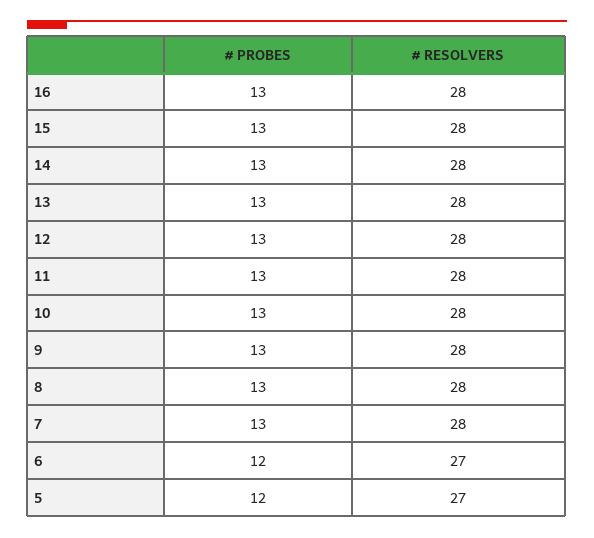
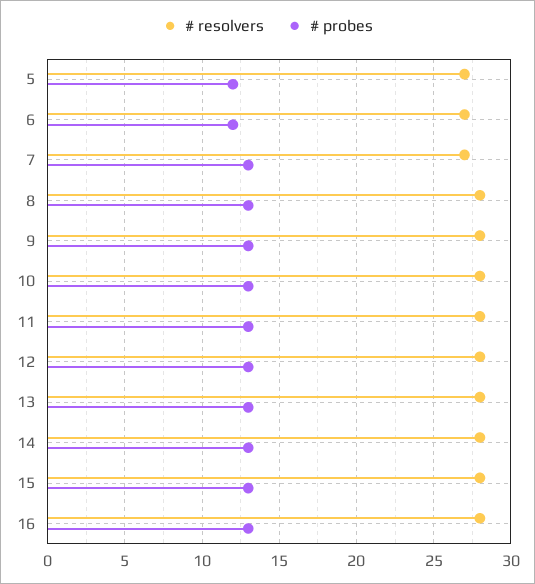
# RESOLVERS, 7: 28 -> 27

